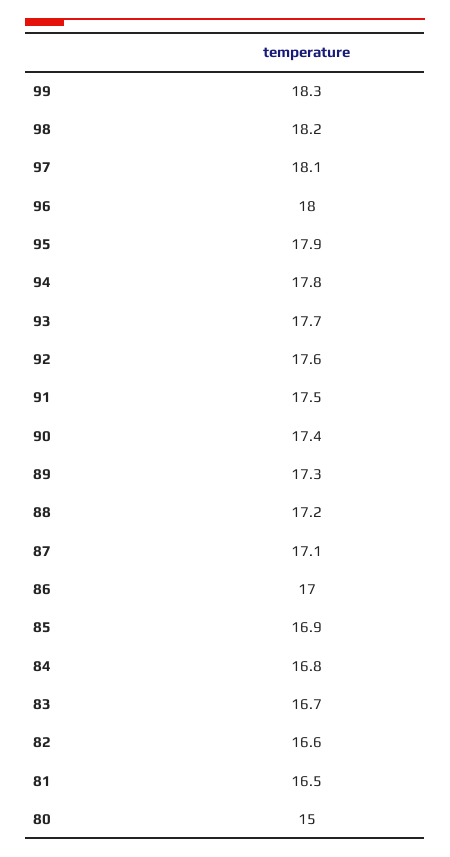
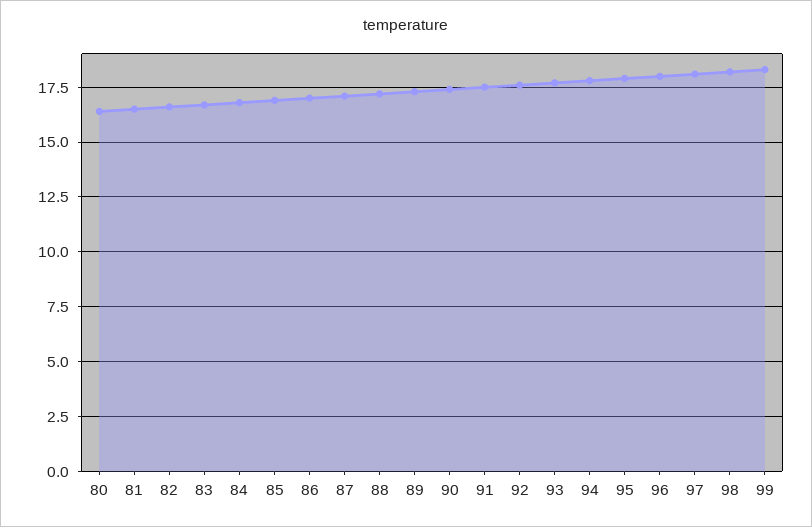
80: 15 -> 16.5

